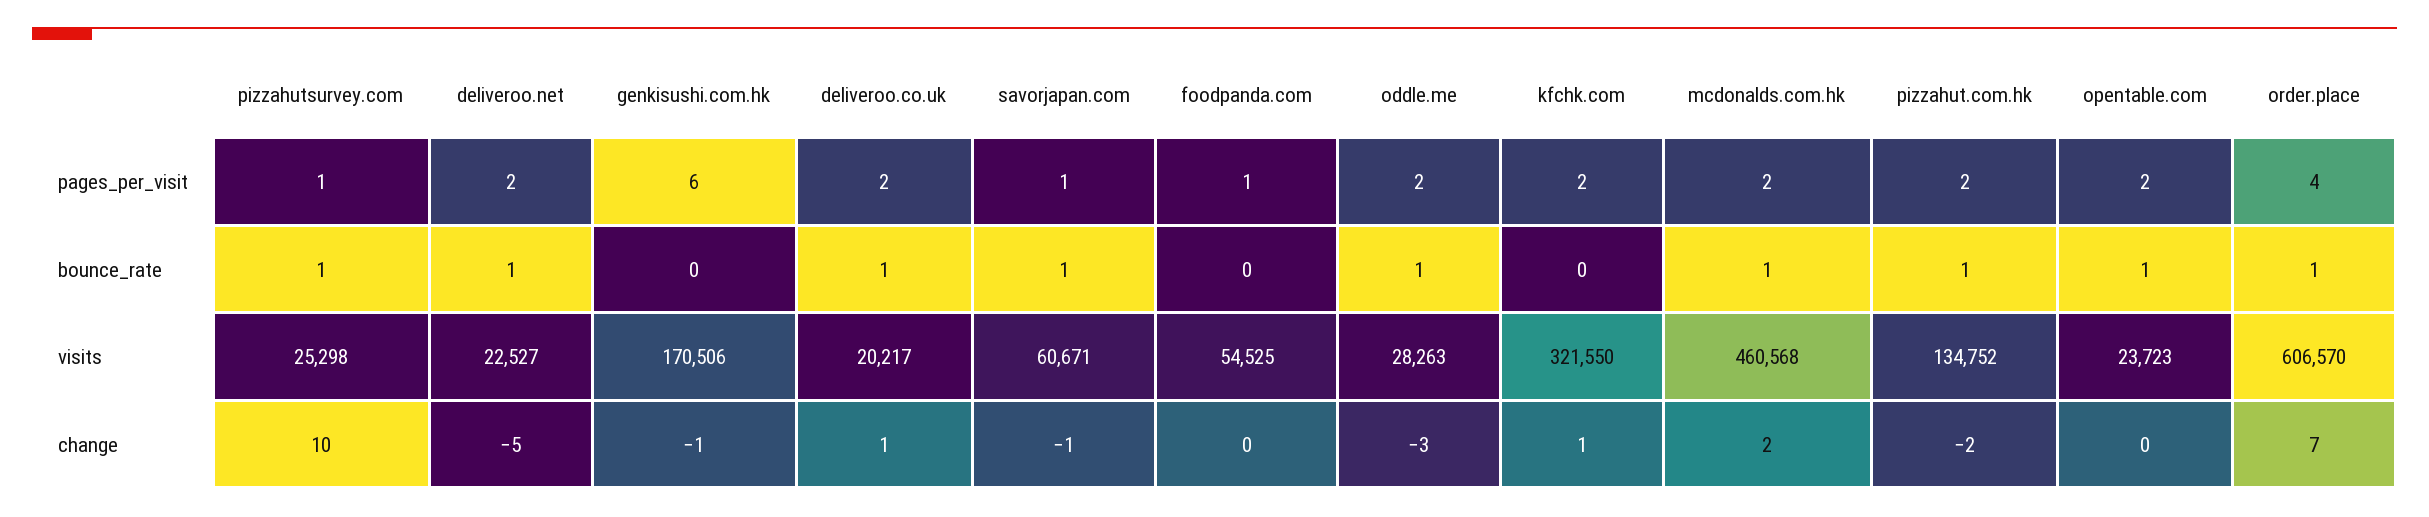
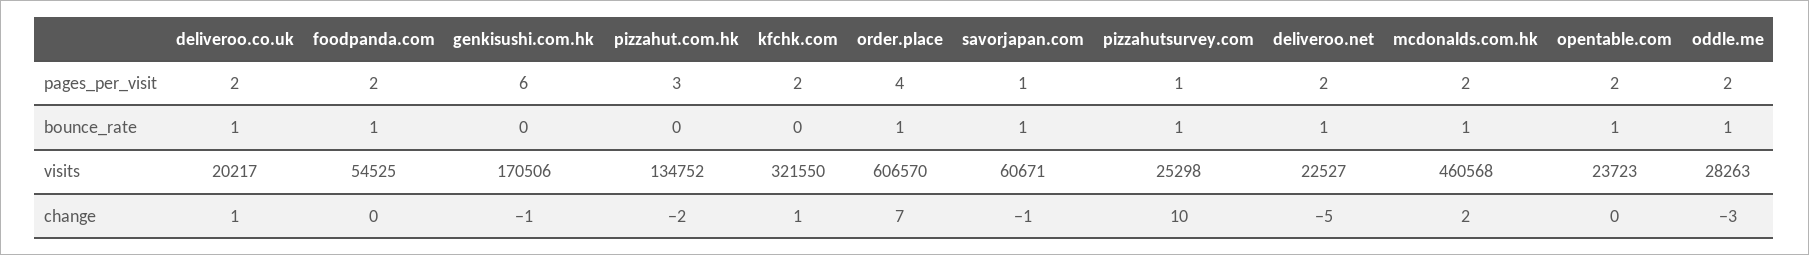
foodpanda.com, pages_per_visit: 1 -> 2
pizzahut.com.hk, pages_per_visit: 2 -> 3
foodpanda.com, bounce_rate: 0 -> 1
pizzahut.com.hk, bounce_rate: 1 -> 0

